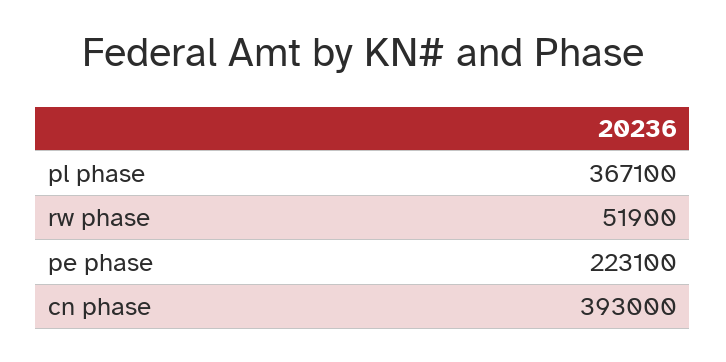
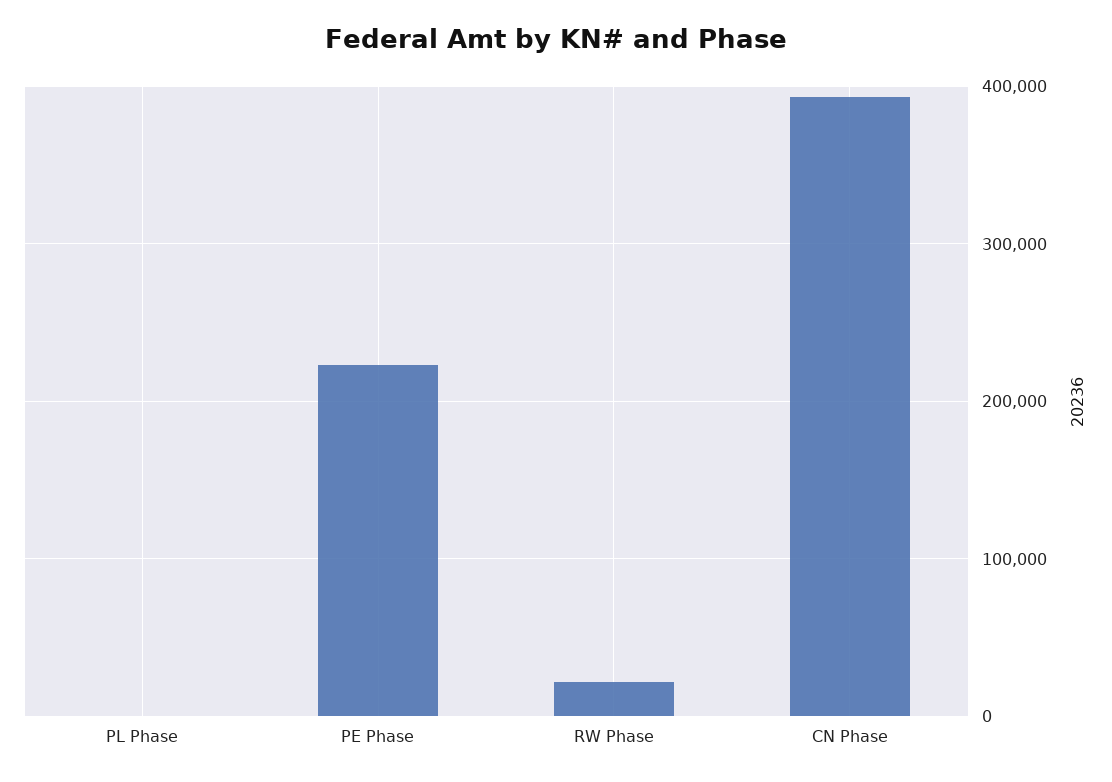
pl phase: 367100 -> 0
rw phase: 51900 -> 20000

